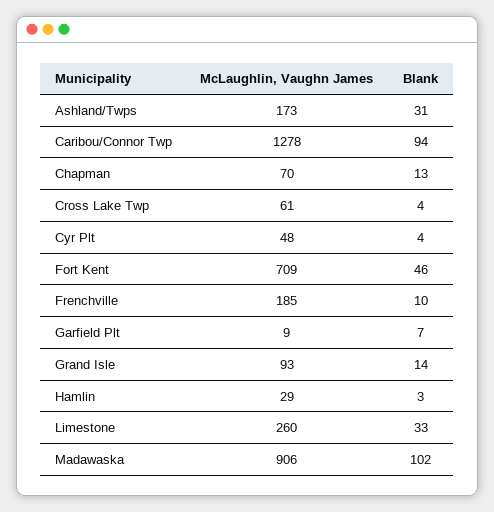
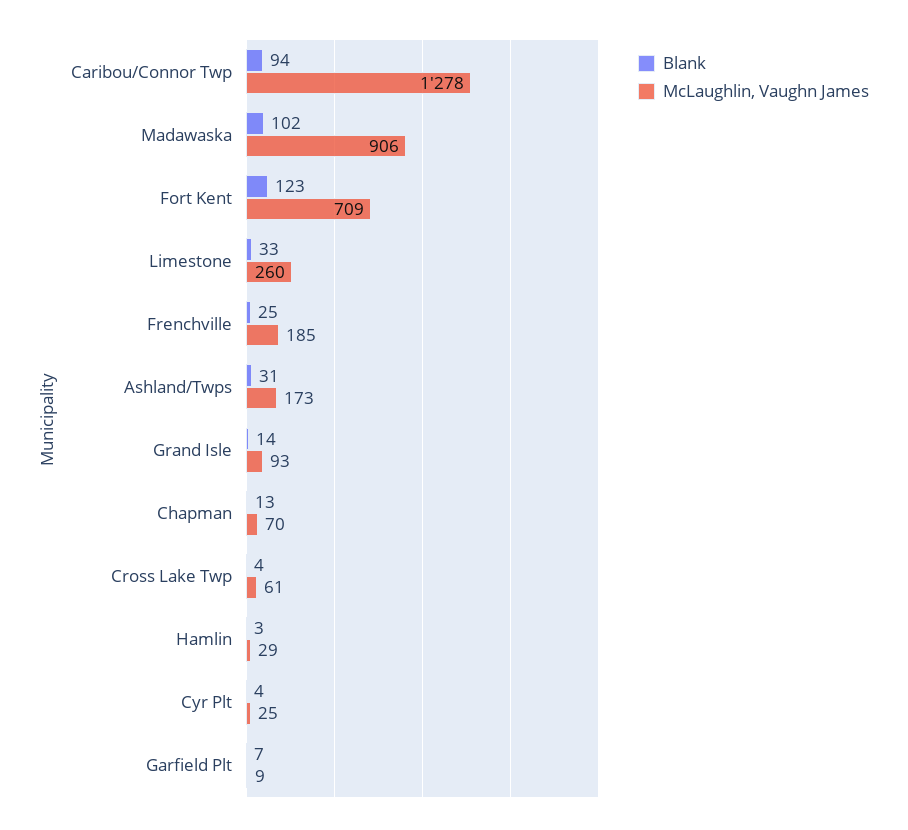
McLaughlin, Vaughn James, Cyr Plt: 48 -> 25
Blank, Fort Kent: 46 -> 123
Blank, Frenchville: 10 -> 25

